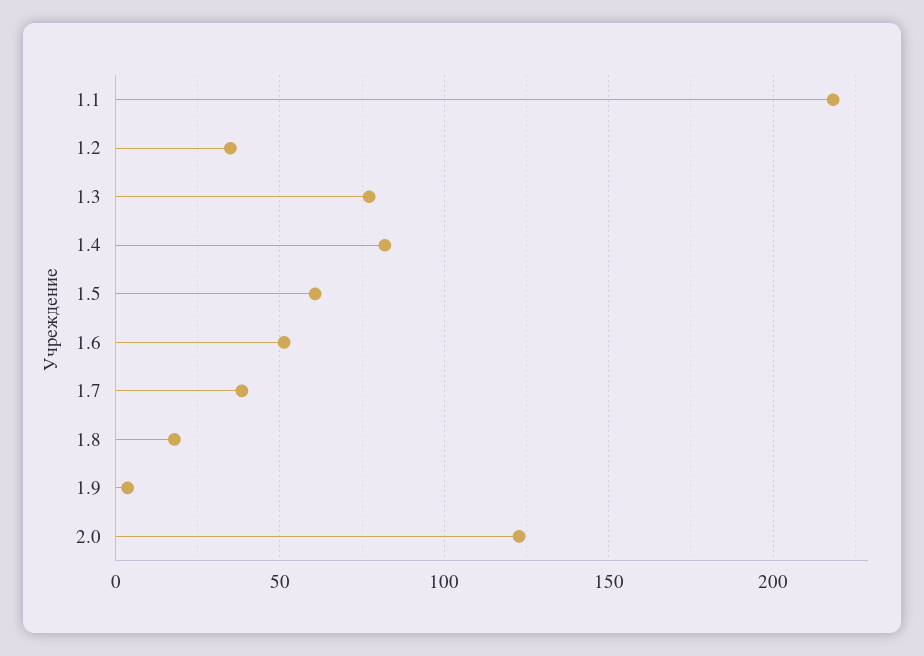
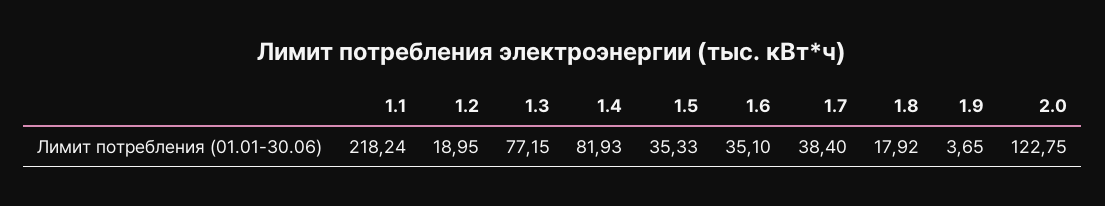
1.2: 35 -> 18.95
1.5: 60 -> 35.33
1.6: 50 -> 35.1

